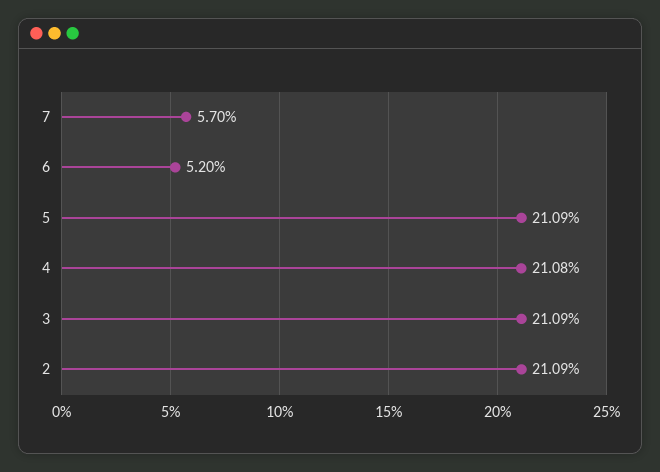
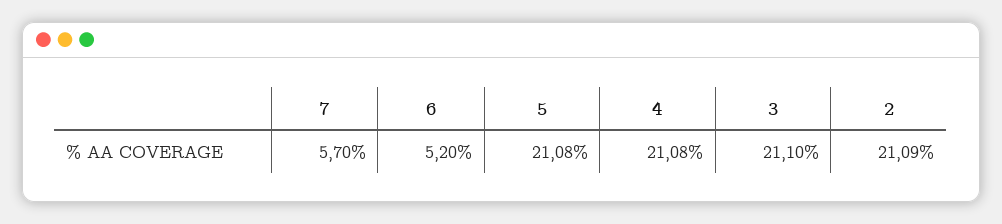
5: 21.09 -> 21.08
3: 21.09 -> 21.1

